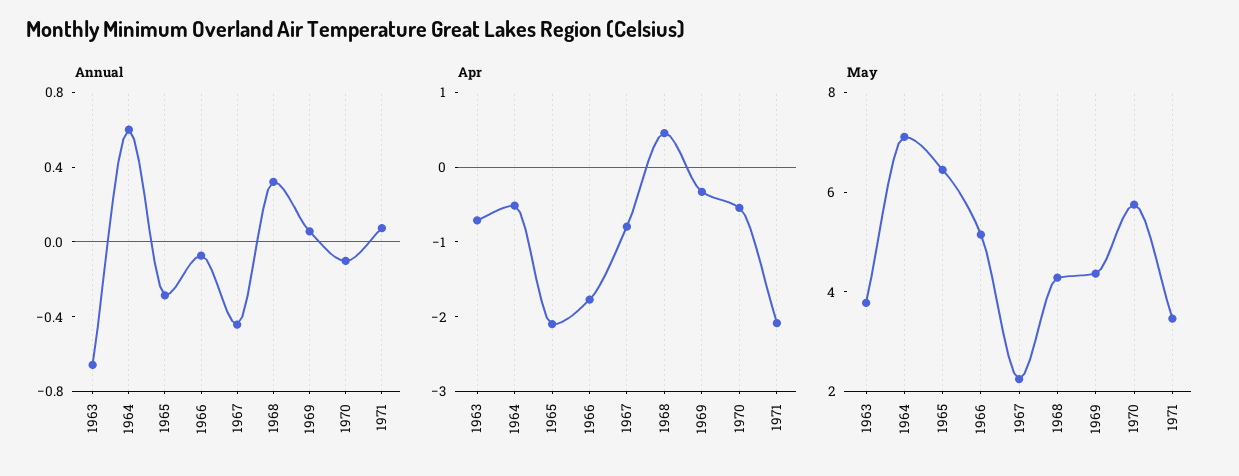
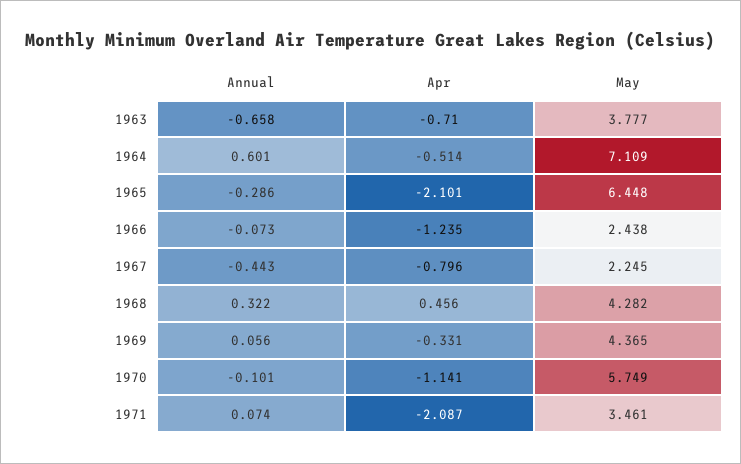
Apr, 1966: -1.8 -> -1.235
Apr, 1970: -0.6 -> -1.141
May, 1966: 5 -> 2.438

